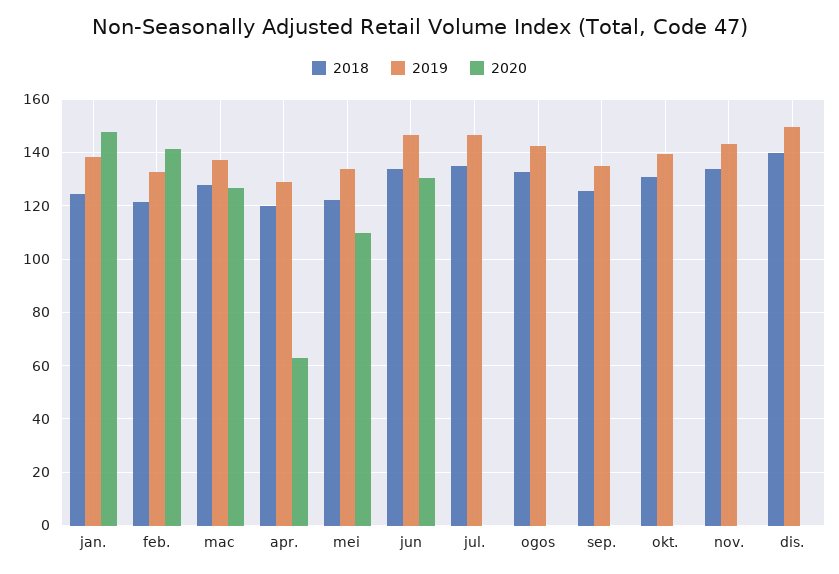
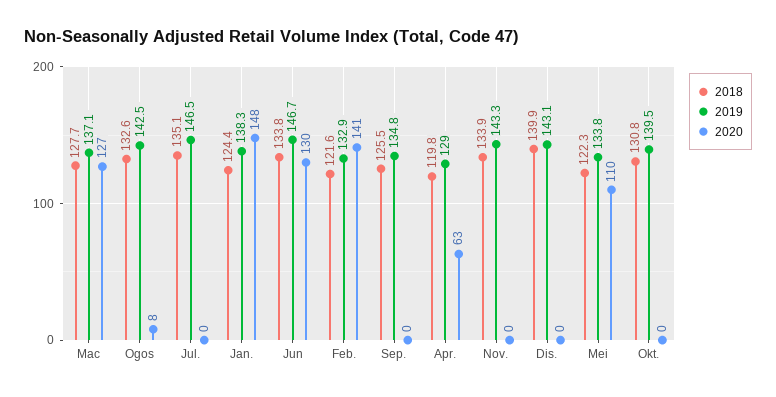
2020, ogos: 0 -> 8
2019, dis.: 150 -> 143.1

